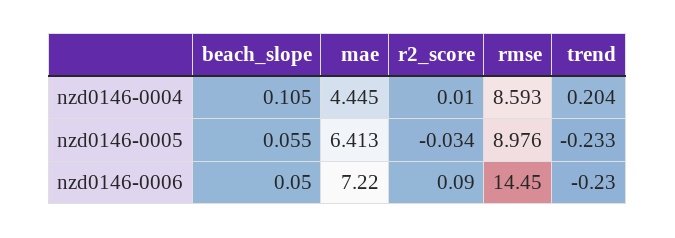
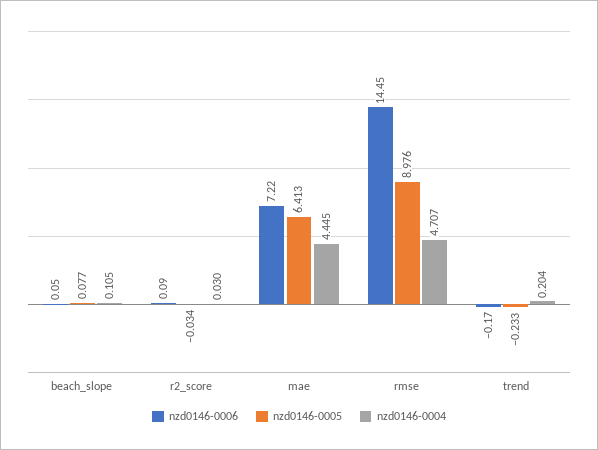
nzd0146-0004, r2_score: 0.01 -> 0.03
nzd0146-0004, rmse: 8.593 -> 4.707
nzd0146-0005, beach_slope: 0.055 -> 0.077
nzd0146-0006, trend: -0.23 -> -0.17

